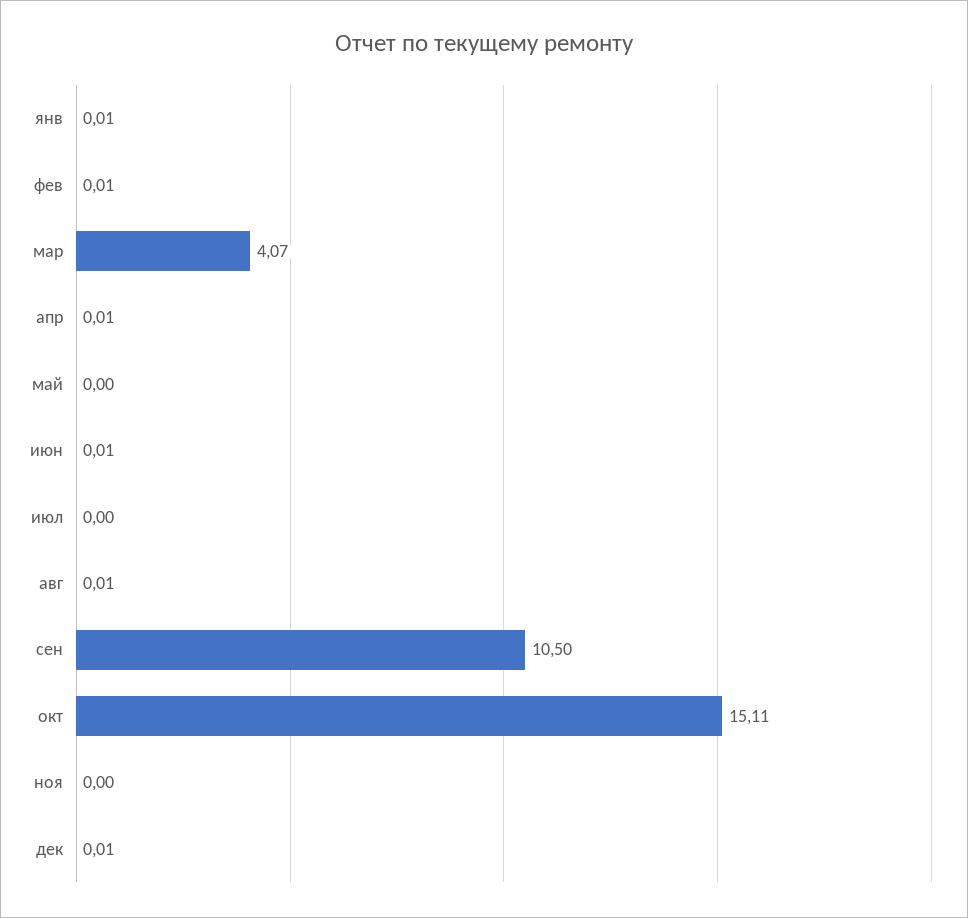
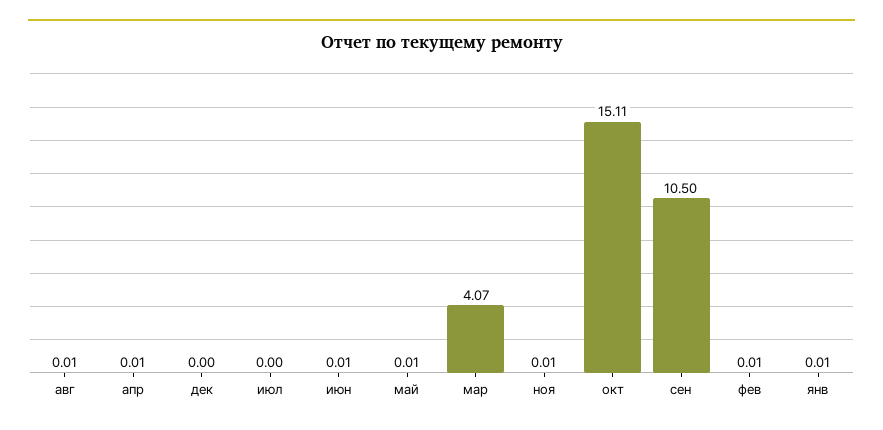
май: 0 -> 0.01
ноя: 0 -> 0.01
дек: 0.01 -> 0

